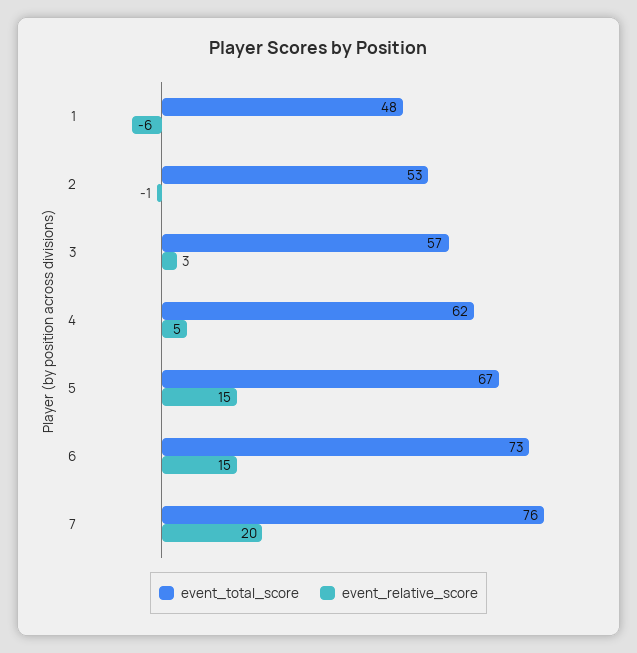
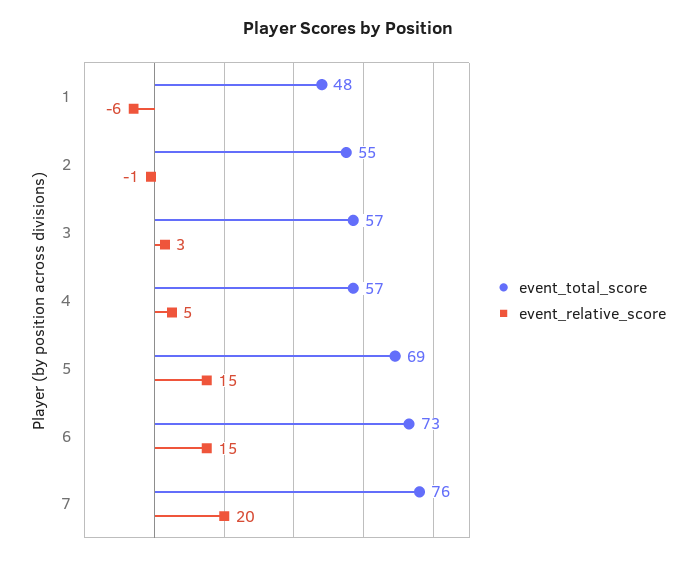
event_total_score, 2: 53 -> 55
event_total_score, 4: 62 -> 57
event_total_score, 5: 67 -> 69

